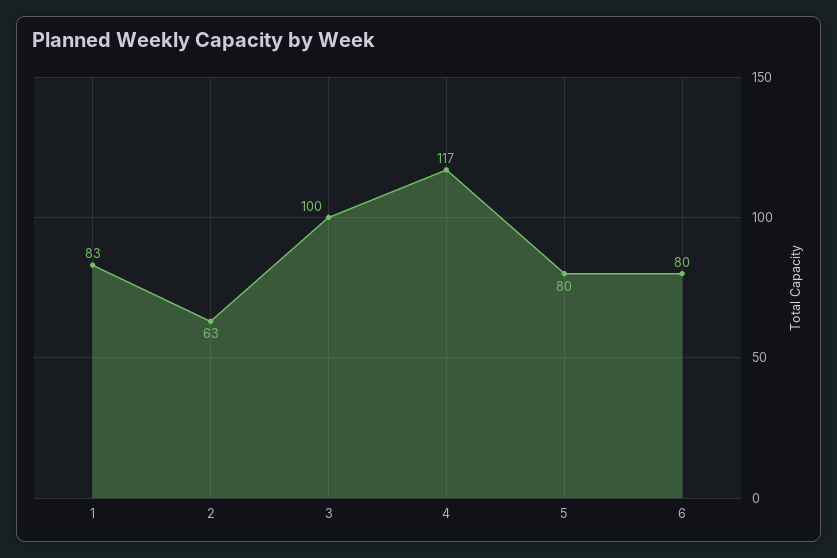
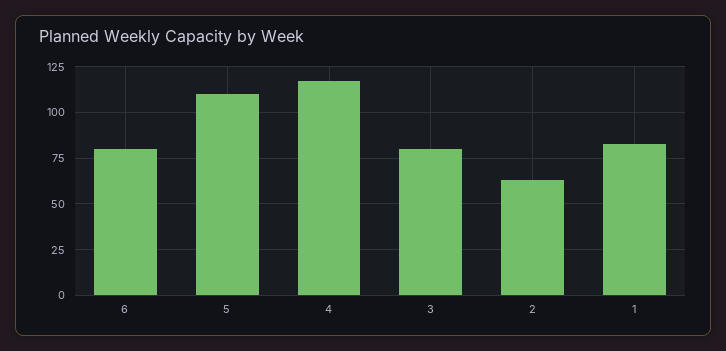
3: 100 -> 80
5: 80 -> 110

